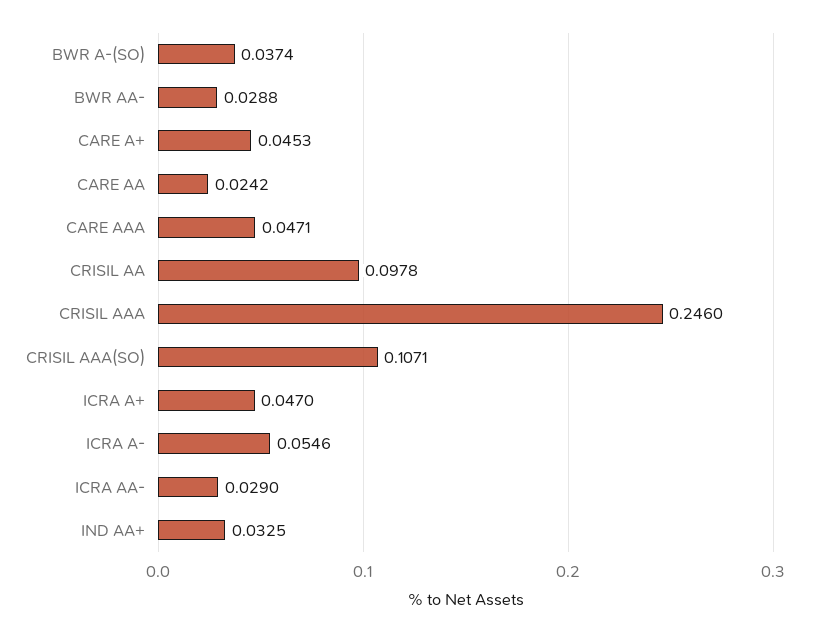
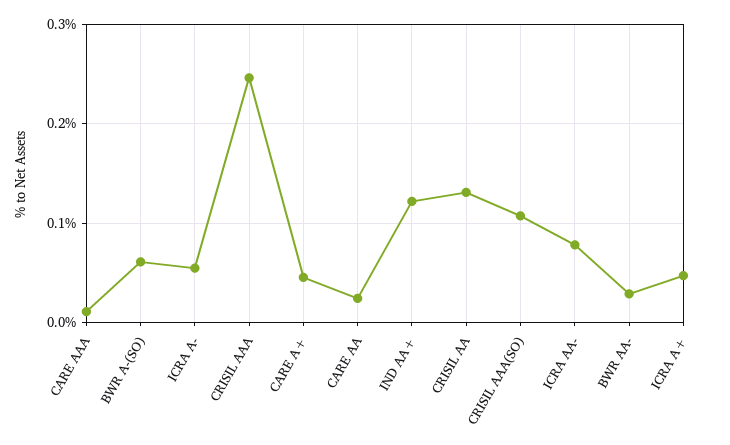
BWR A-(SO): 0.0374 -> 0.06
CARE AAA: 0.0471 -> 0.01
CRISIL AA: 0.0978 -> 0.13
ICRA AA-: 0.029 -> 0.08
IND AA+: 0.0325 -> 0.12

